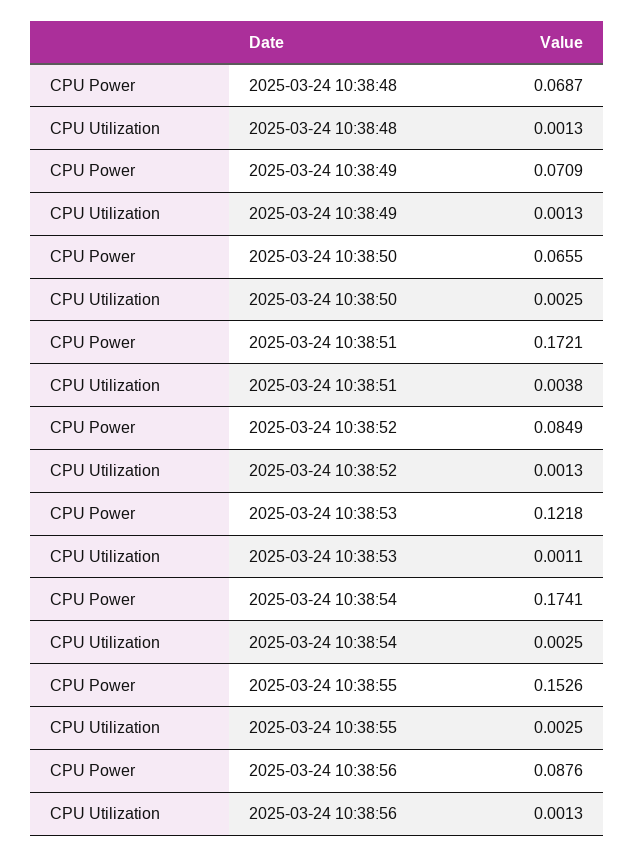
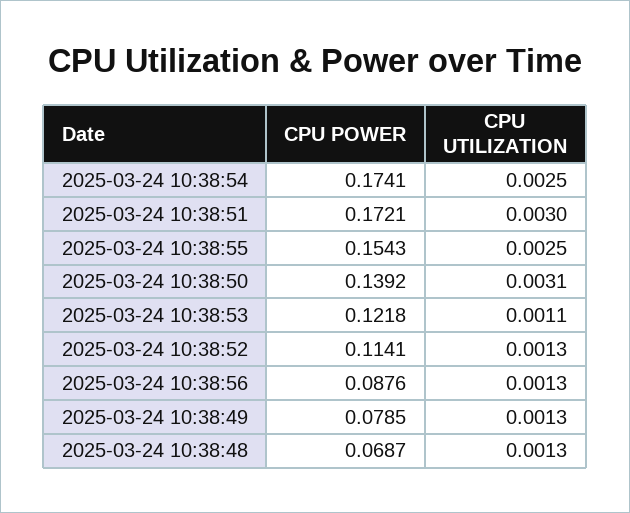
CPU Power, 2025-03-24 10:38:49: 0.0709 -> 0.0785
CPU Power, 2025-03-24 10:38:50: 0.0655 -> 0.1392
CPU Utilization, 2025-03-24 10:38:50: 0.0025 -> 0.0031
CPU Utilization, 2025-03-24 10:38:51: 0.0038 -> 0.003
CPU Power, 2025-03-24 10:38:52: 0.0849 -> 0.1141
CPU Power, 2025-03-24 10:38:55: 0.1526 -> 0.1543

